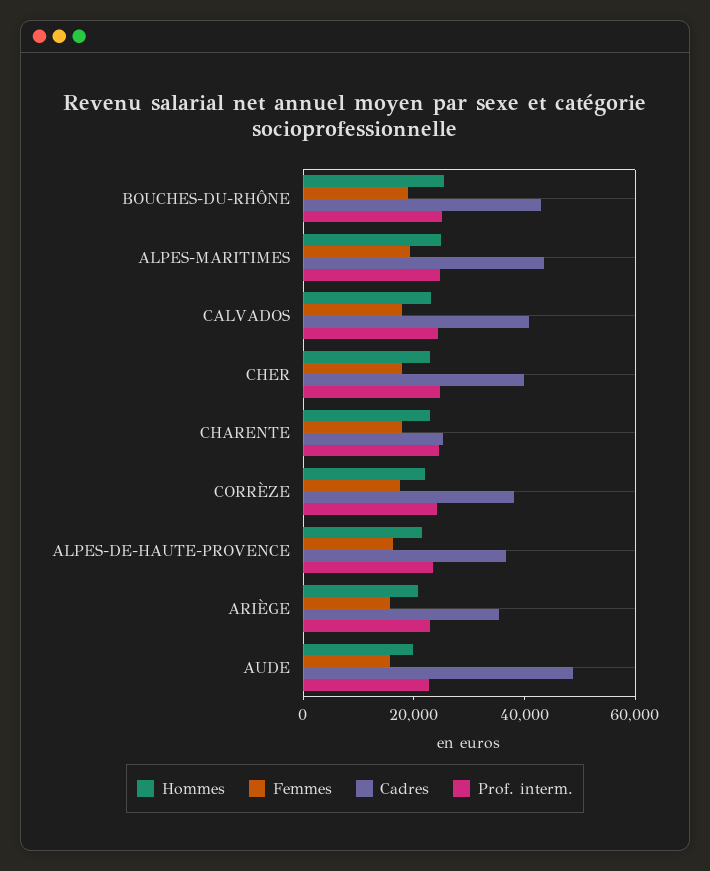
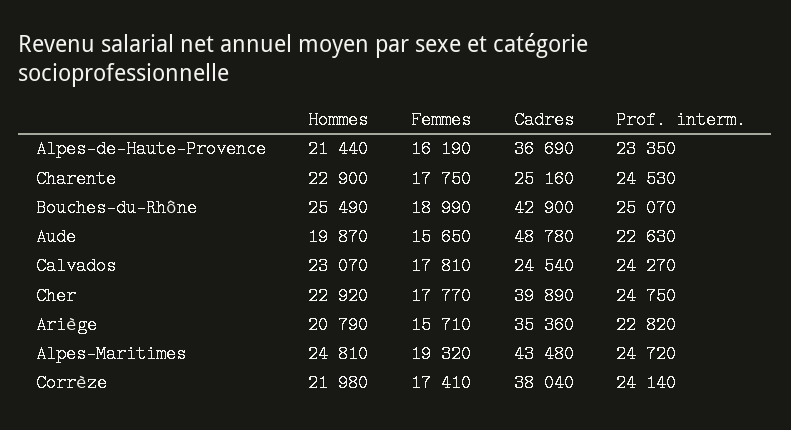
Cadres, CALVADOS: 40000 -> 24540

